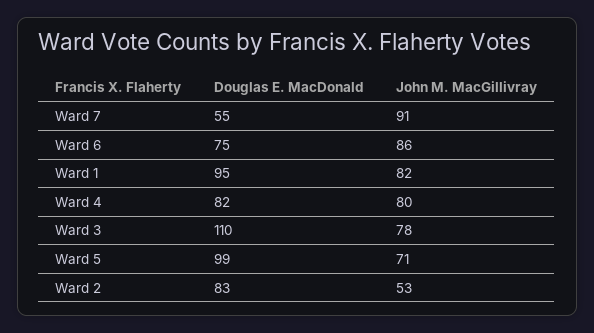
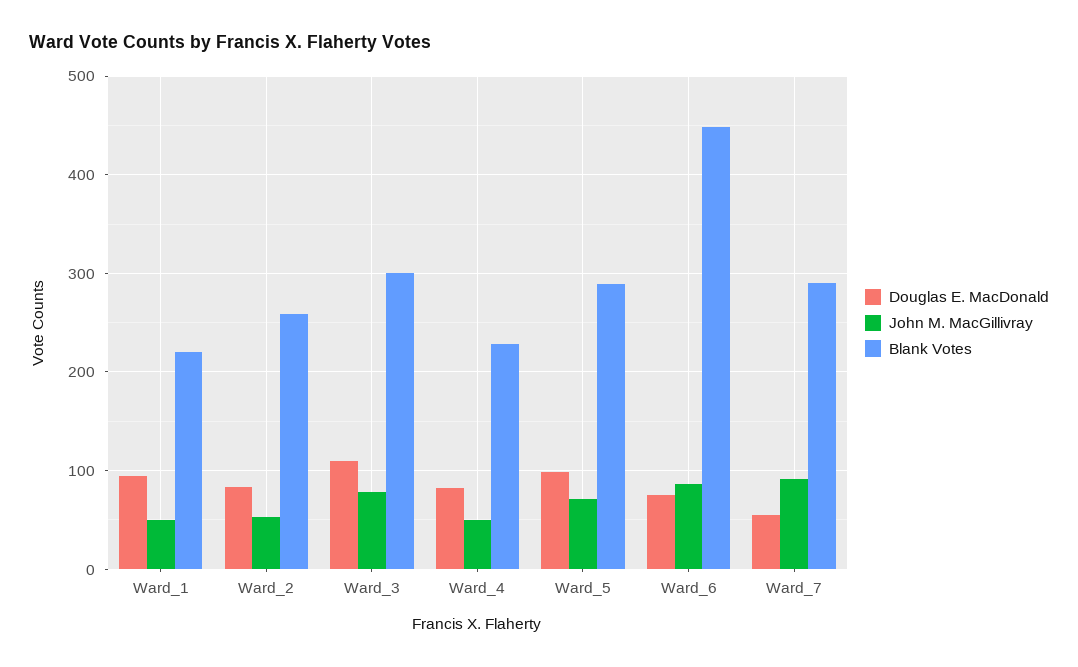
John M. MacGillivray, Ward 1: 82 -> 50
John M. MacGillivray, Ward 4: 80 -> 50
Blank Votes, Ward 1: none -> 220
Blank Votes, Ward 2: none -> 260
Blank Votes, Ward 3: none -> 300
Blank Votes, Ward 4: none -> 230
Blank Votes, Ward 5: none -> 290
Blank Votes, Ward 6: none -> 450
Blank Votes, Ward 7: none -> 290

